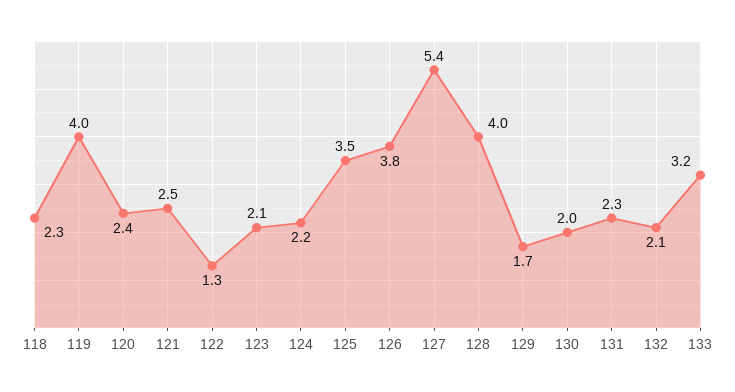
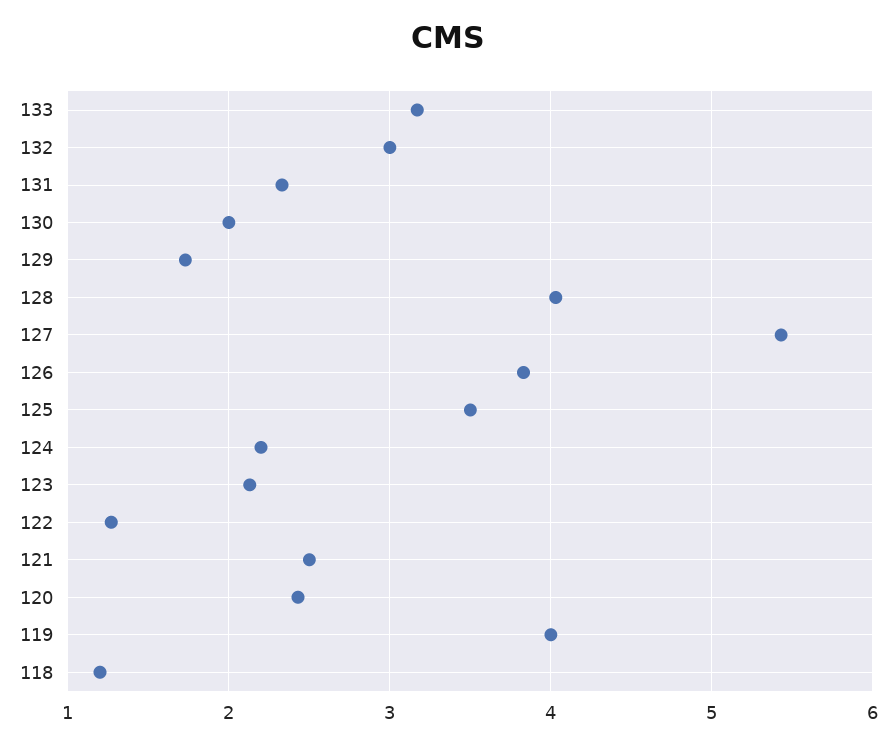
118: 2.3 -> 1.2
132: 2.1 -> 3

